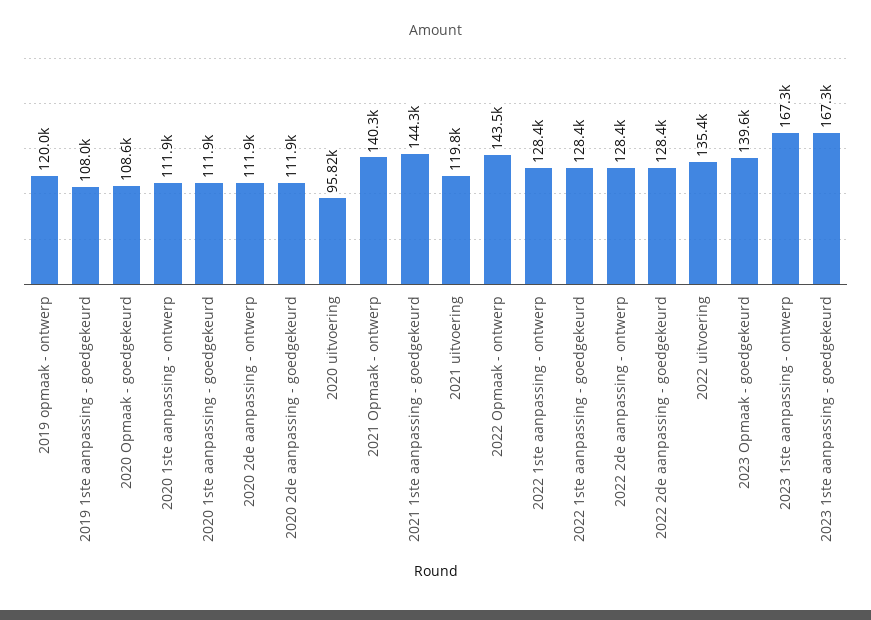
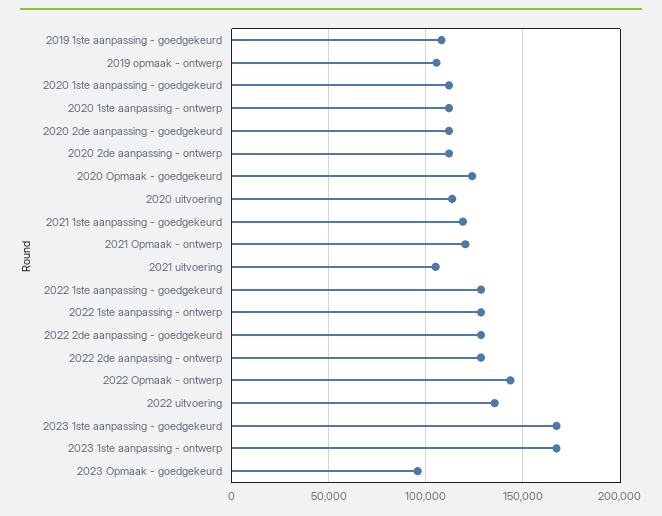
2019 opmaak - ontwerp: 120000 -> 105000
2020 Opmaak - goedgekeurd: 108600 -> 125000
2020 uitvoering: 95820 -> 115000
2021 Opmaak - ontwerp: 140300 -> 120000
2021 1ste aanpassing - goedgekeurd: 144300 -> 120000
2021 uitvoering: 119800 -> 105000
2023 Opmaak - goedgekeurd: 139600 -> 95000

